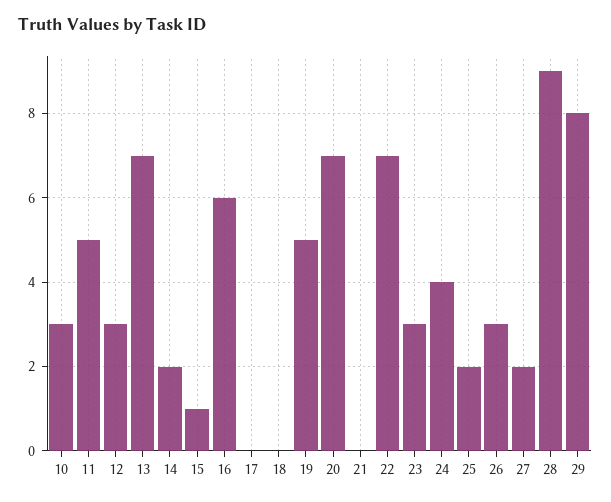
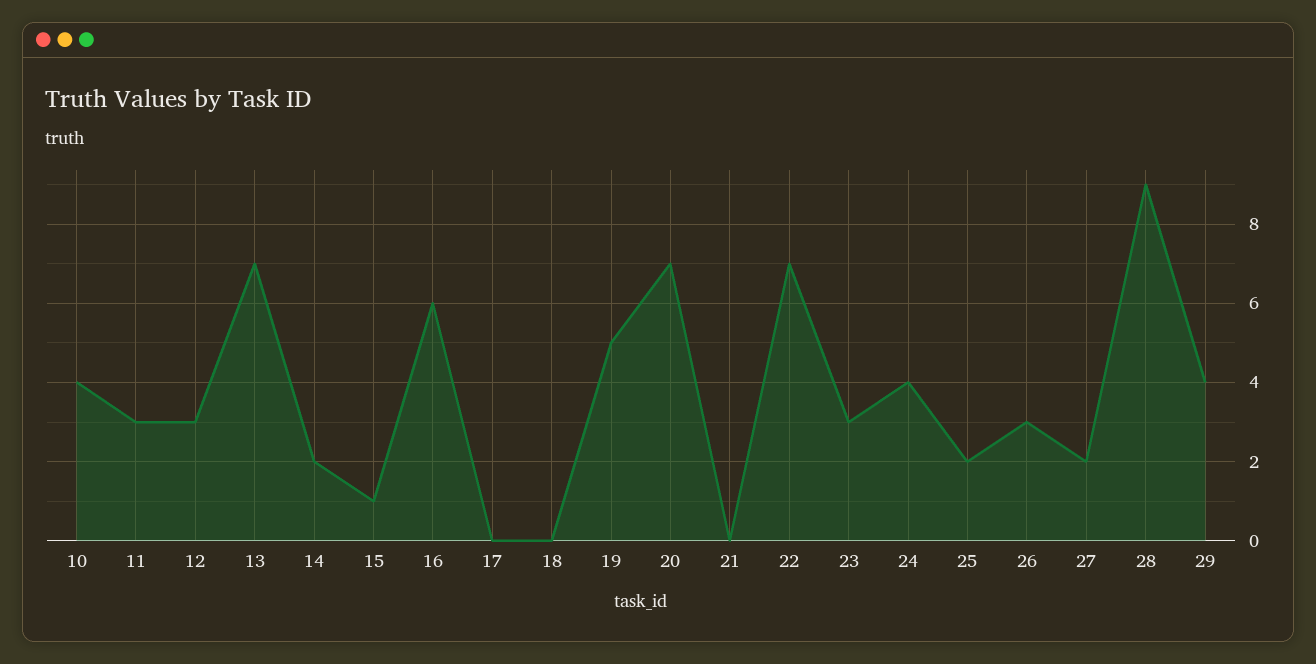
10: 3 -> 4
11: 5 -> 3
29: 8 -> 4

